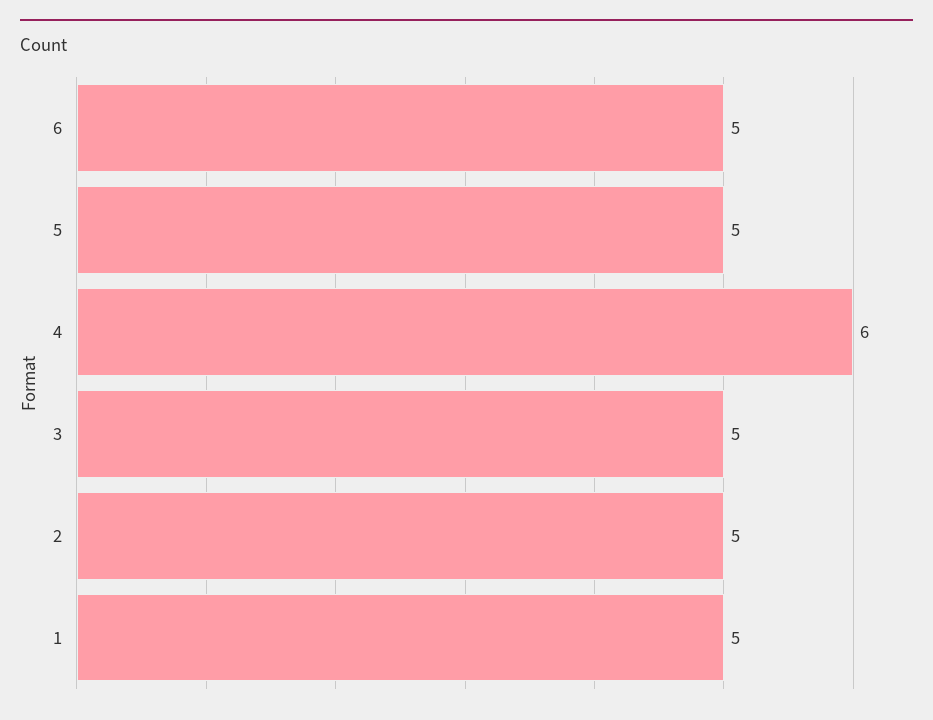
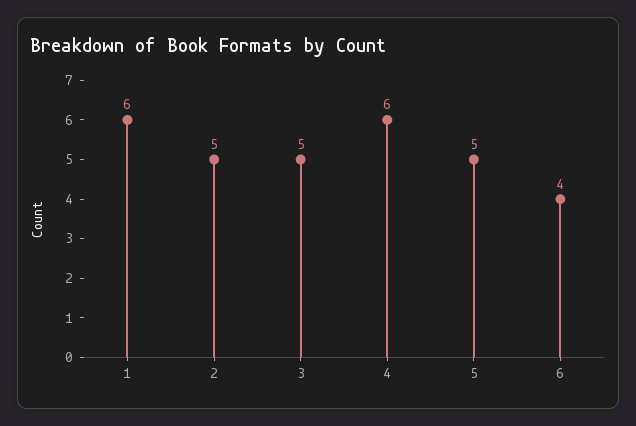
6: 5 -> 4
1: 5 -> 6

